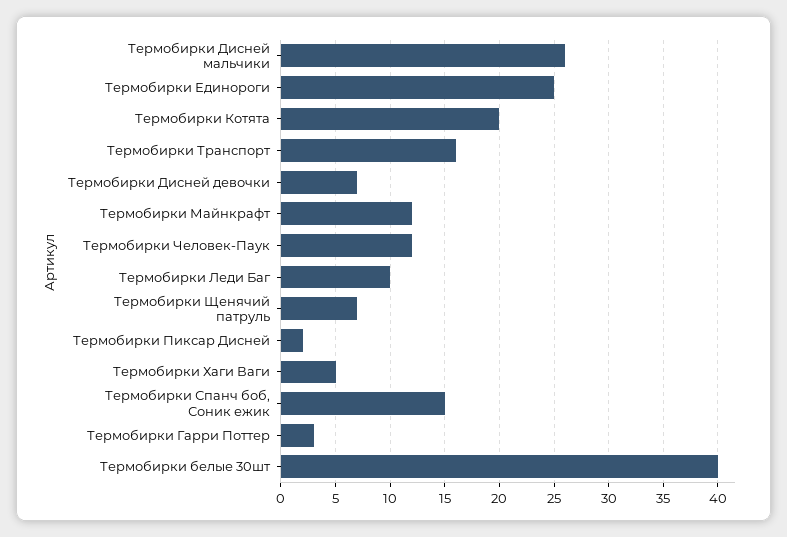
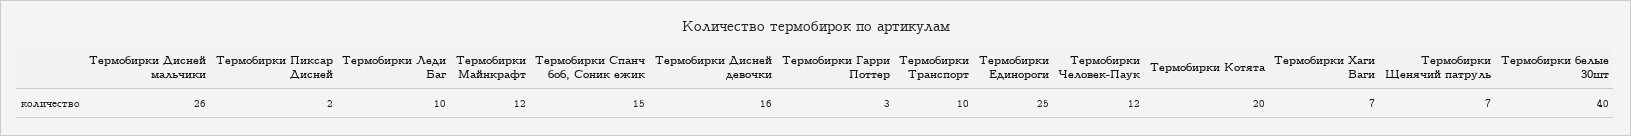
Термобирки Транспорт: 16 -> 10
Термобирки Дисней девочки: 7 -> 16
Термобирки Хаги Ваги: 5 -> 7

